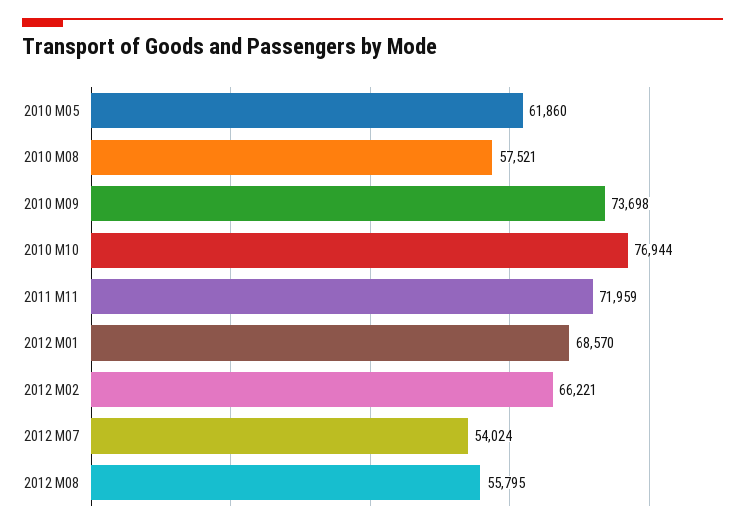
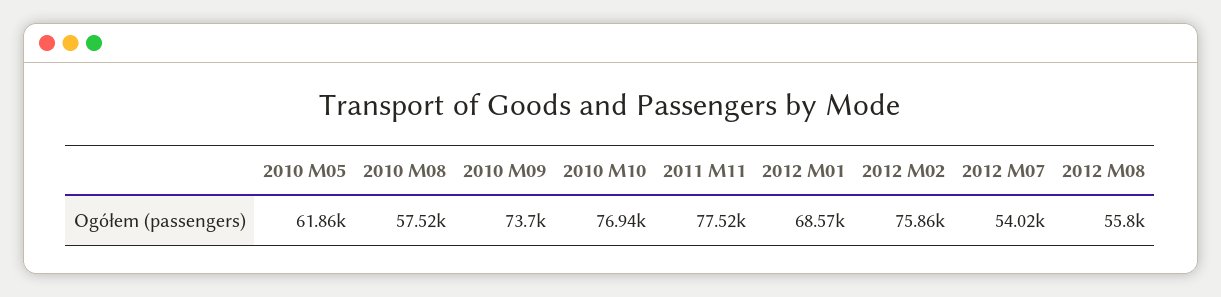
2011 M11: 71959 -> 77520
2012 M02: 66221 -> 75860

